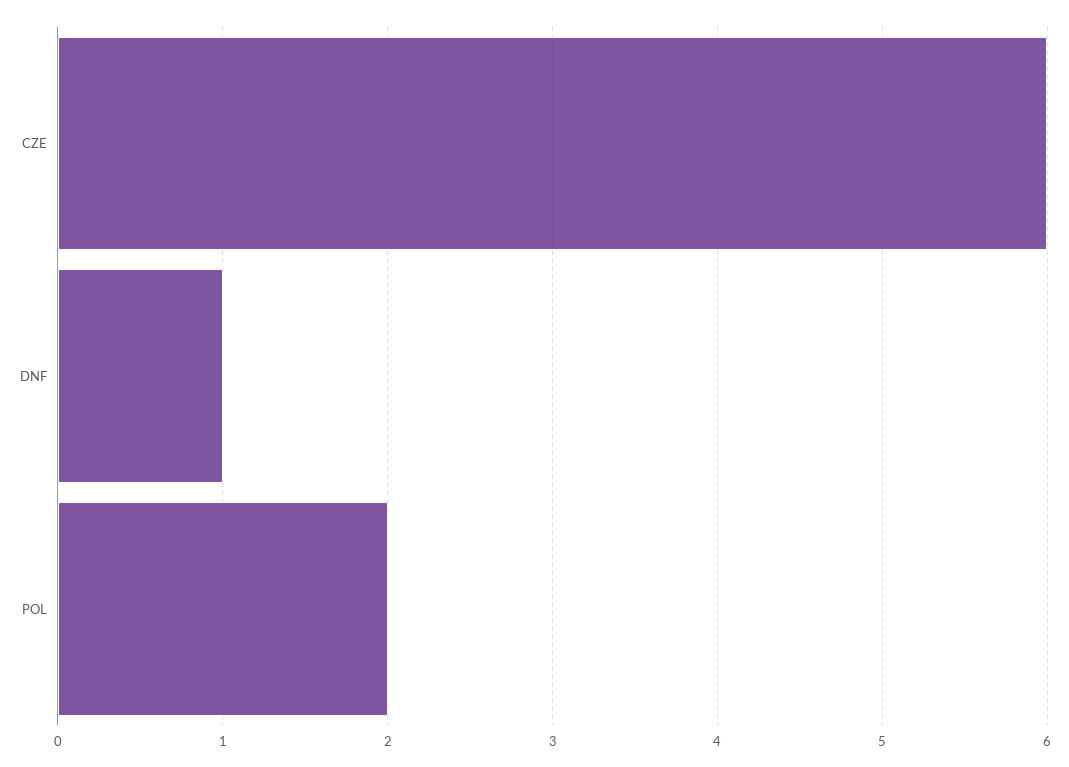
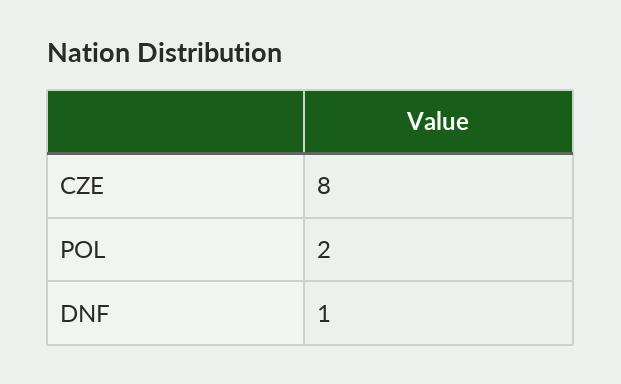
CZE: 6 -> 8

